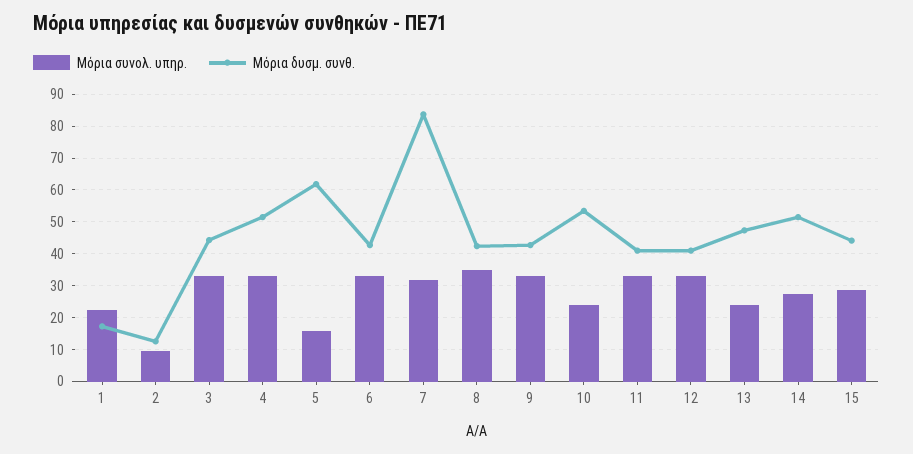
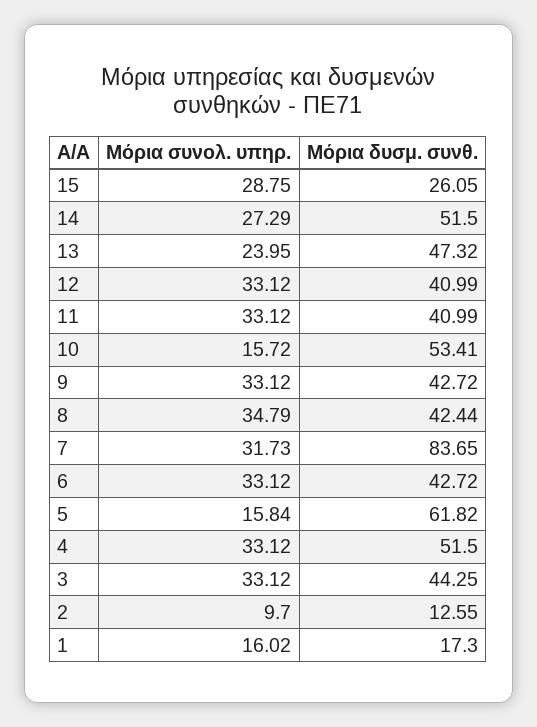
Μόρια συνολ. υπηρ., 1: 22 -> 16.02
Μόρια συνολ. υπηρ., 10: 24 -> 15.72
Μόρια δυσμ. συνθ., 15: 44 -> 26.05

